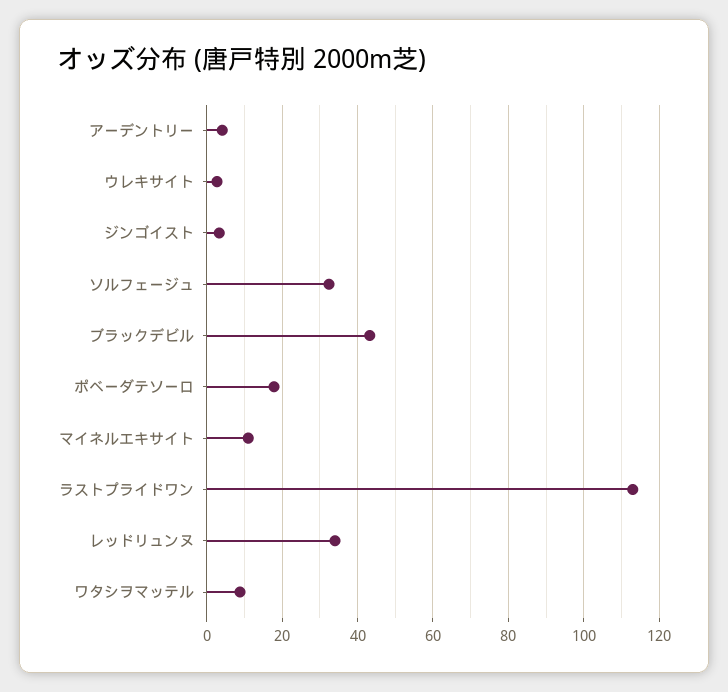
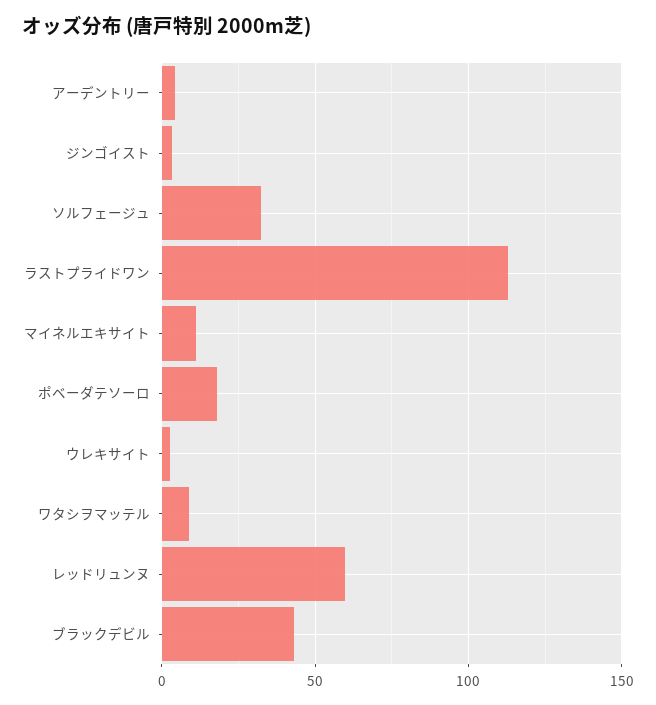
レッドリュンヌ: 34 -> 60

